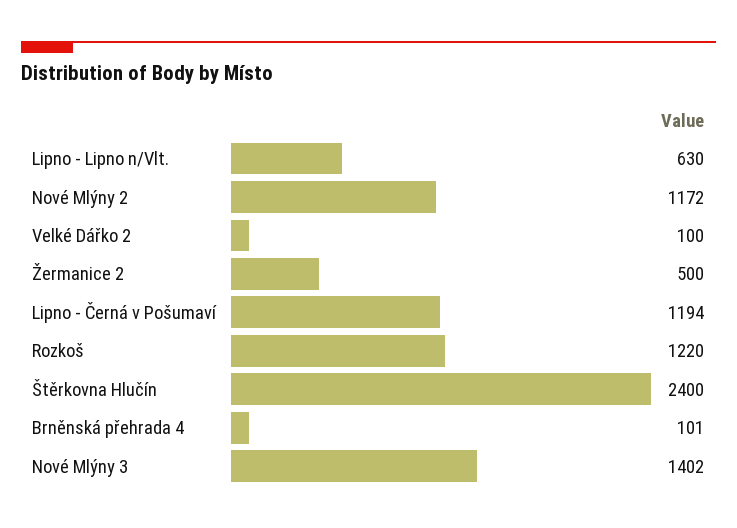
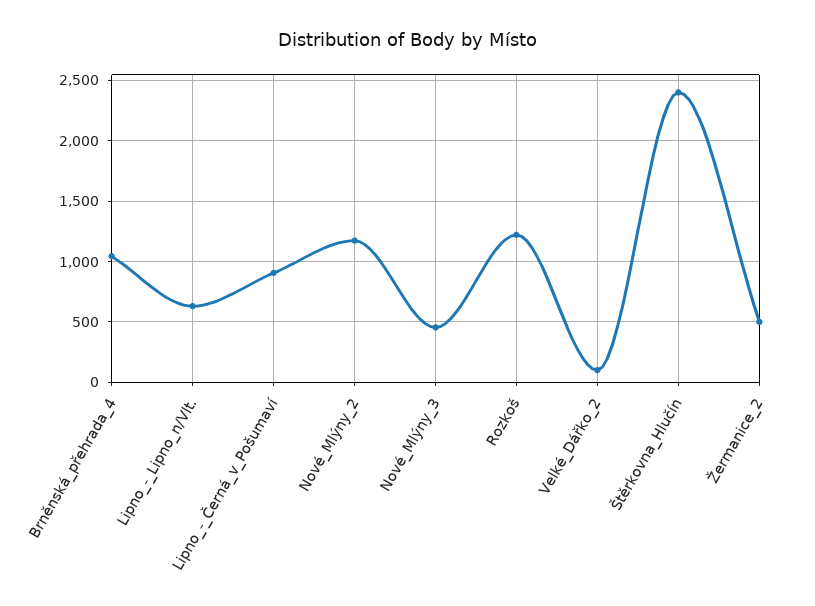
Lipno - Černá v Pošumaví: 1194 -> 900
Brněnská přehrada 4: 101 -> 1050
Nové Mlýny 3: 1402 -> 450

